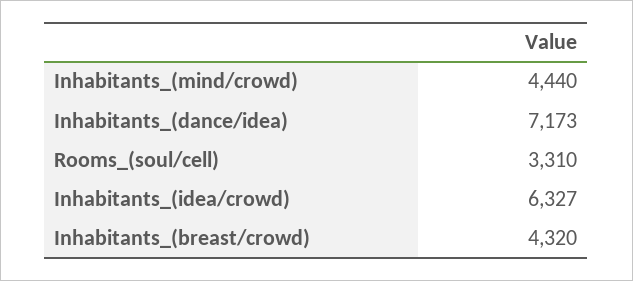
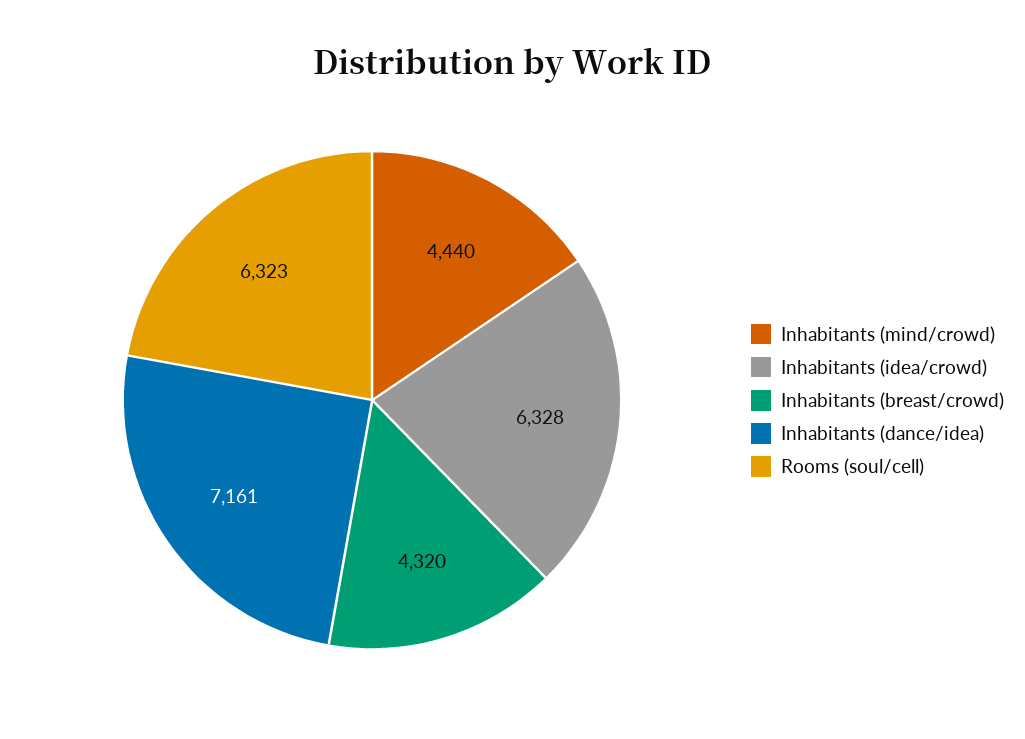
Inhabitants_(dance/idea): 7173 -> 7161
Rooms_(soul/cell): 3310 -> 6323
Inhabitants_(idea/crowd): 6327 -> 6328

